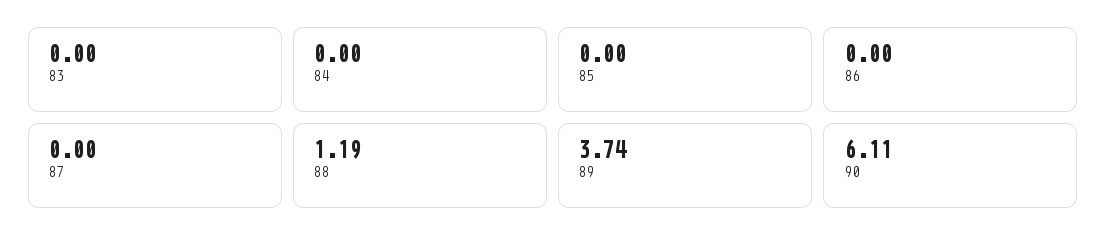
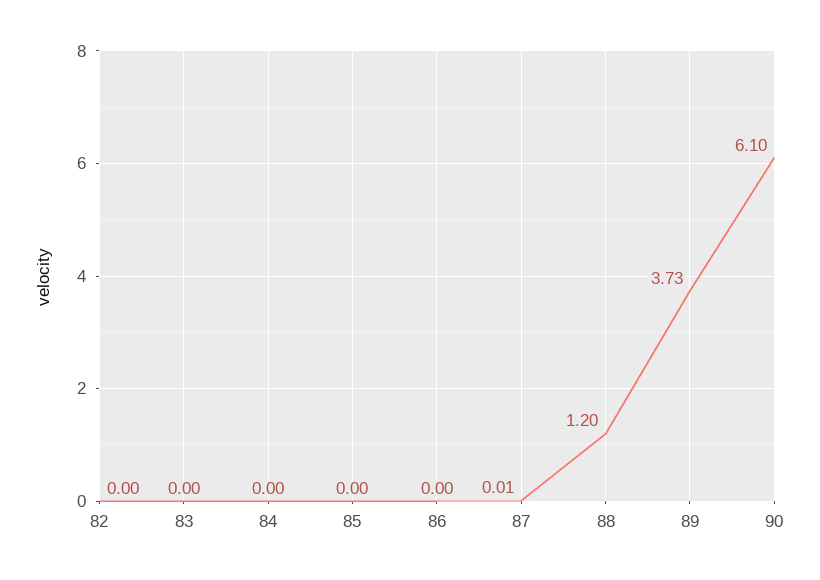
87: 0 -> 0.01
88: 1.19 -> 1.2
89: 3.74 -> 3.73
90: 6.11 -> 6.1
82: none -> 0

